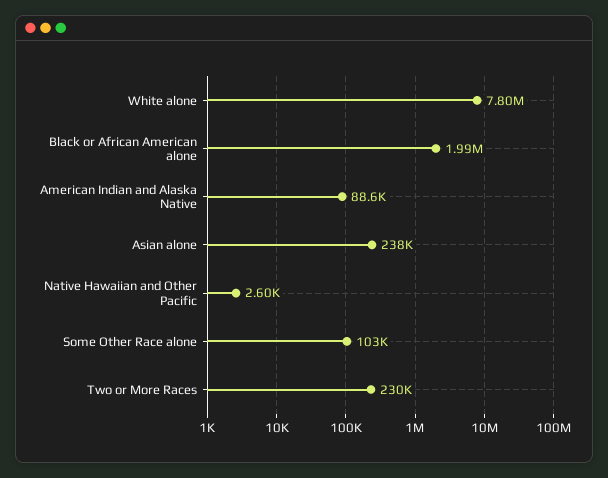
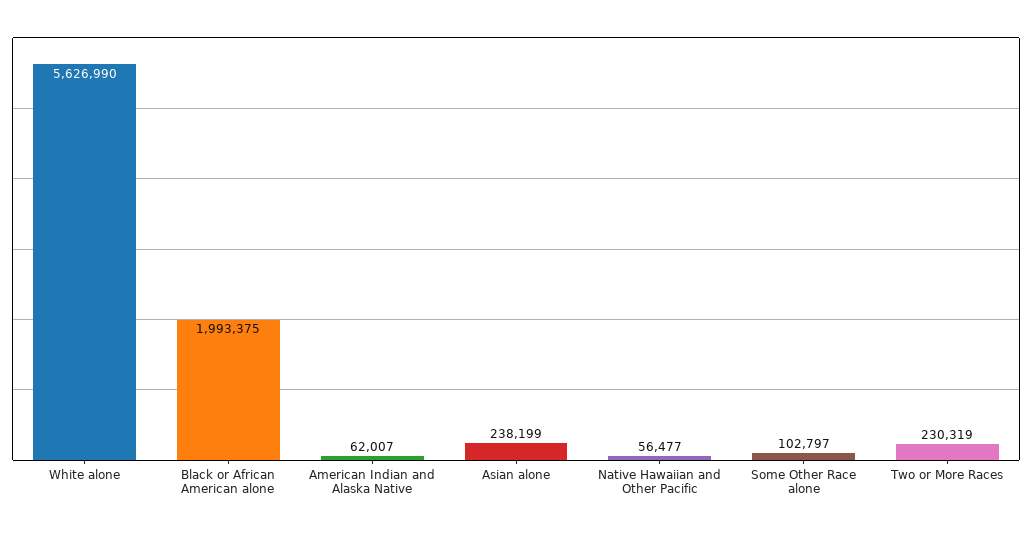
White alone: 7800000 -> 5626990
American Indian and Alaska Native: 88600 -> 62007
Native Hawaiian and Other Pacific: 2600 -> 56477

